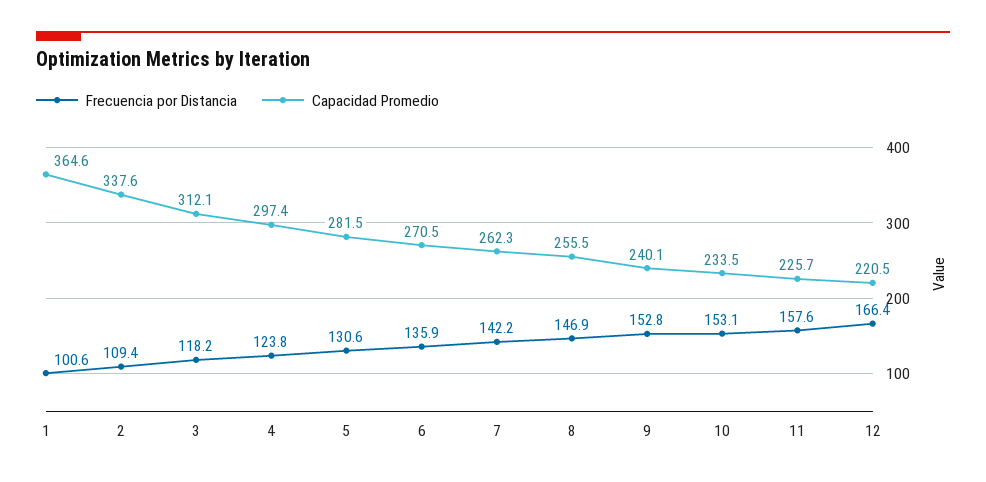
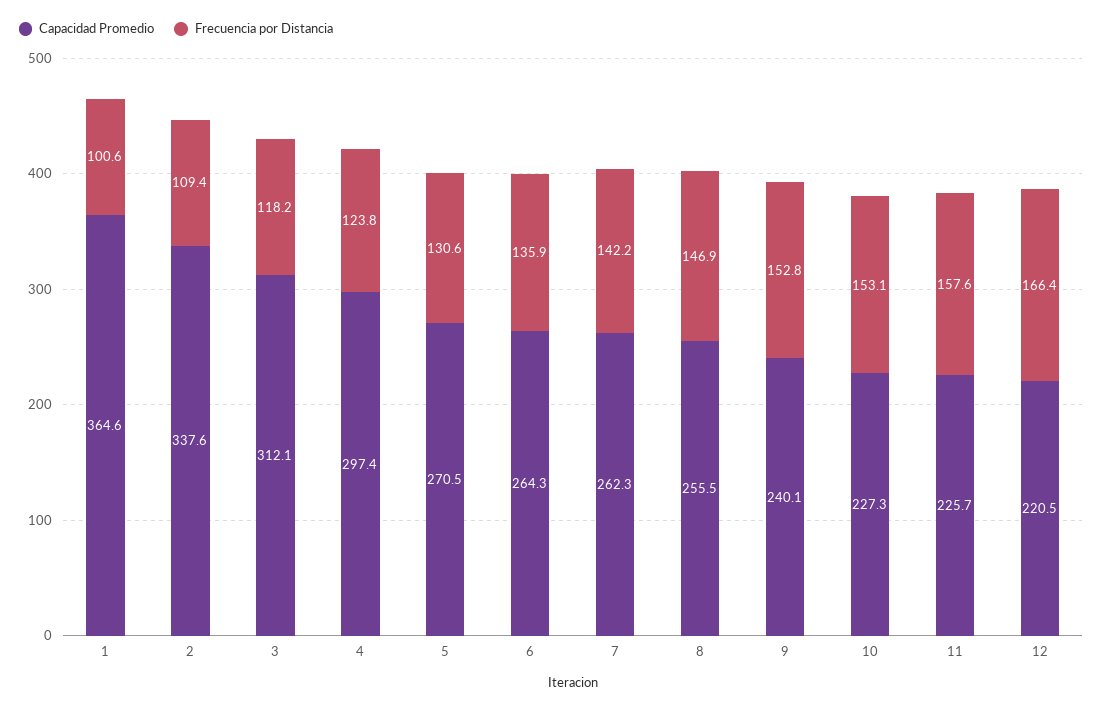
Capacidad Promedio, 5: 281.5 -> 270.5
Capacidad Promedio, 6: 270.5 -> 264.3
Capacidad Promedio, 10: 233.5 -> 227.3

